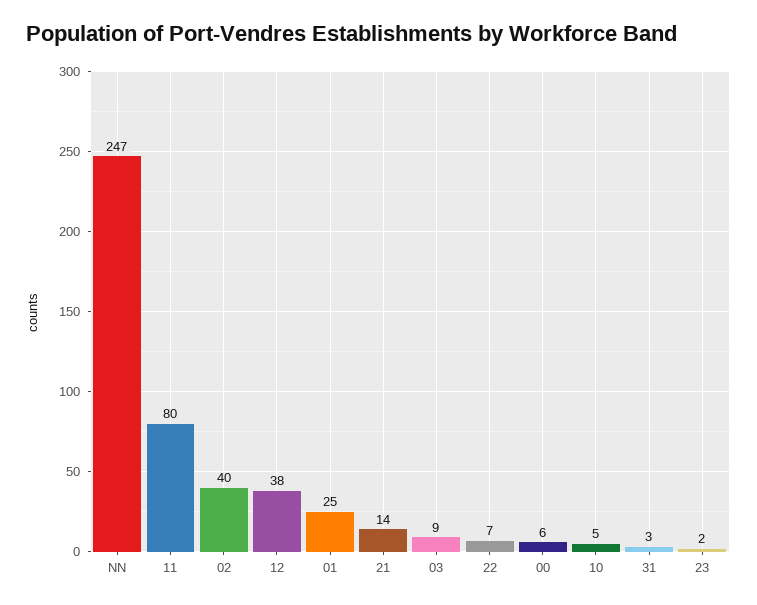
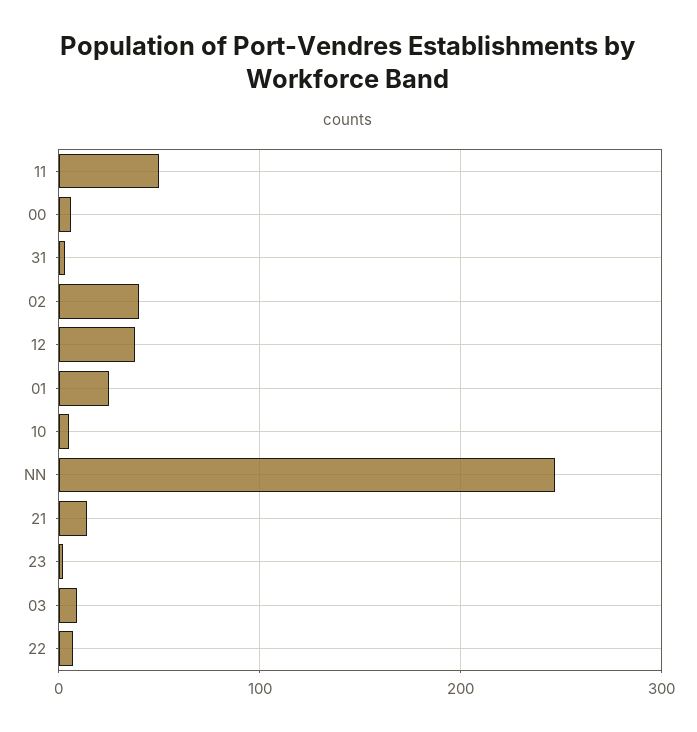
11: 80 -> 50

